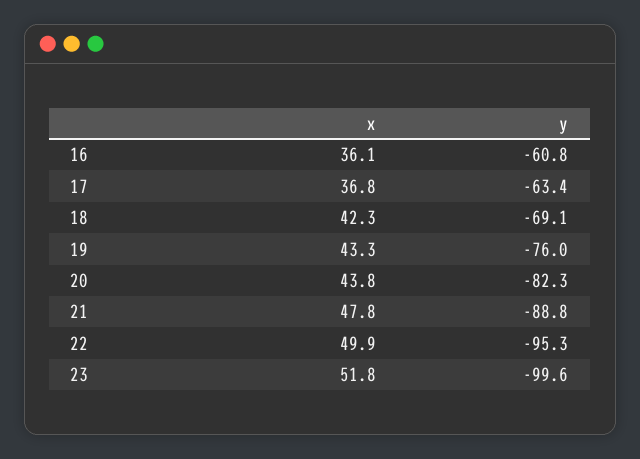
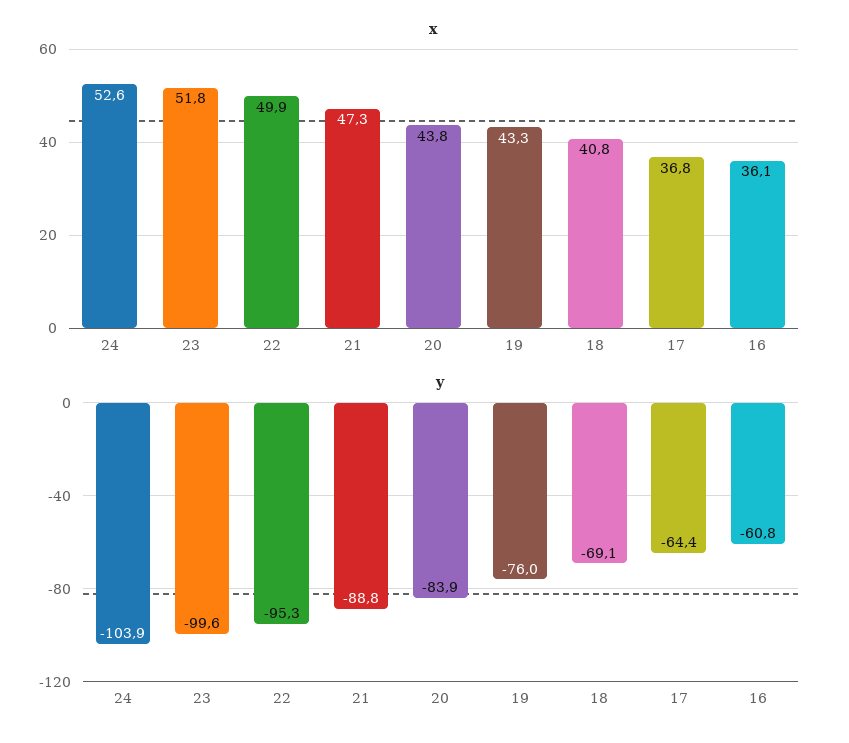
y, 17: -63.4 -> -64.4
x, 18: 42.3 -> 40.8
y, 20: -82.3 -> -83.9
x, 21: 47.8 -> 47.3
x, 24: none -> 52.6
y, 24: none -> -103.9

